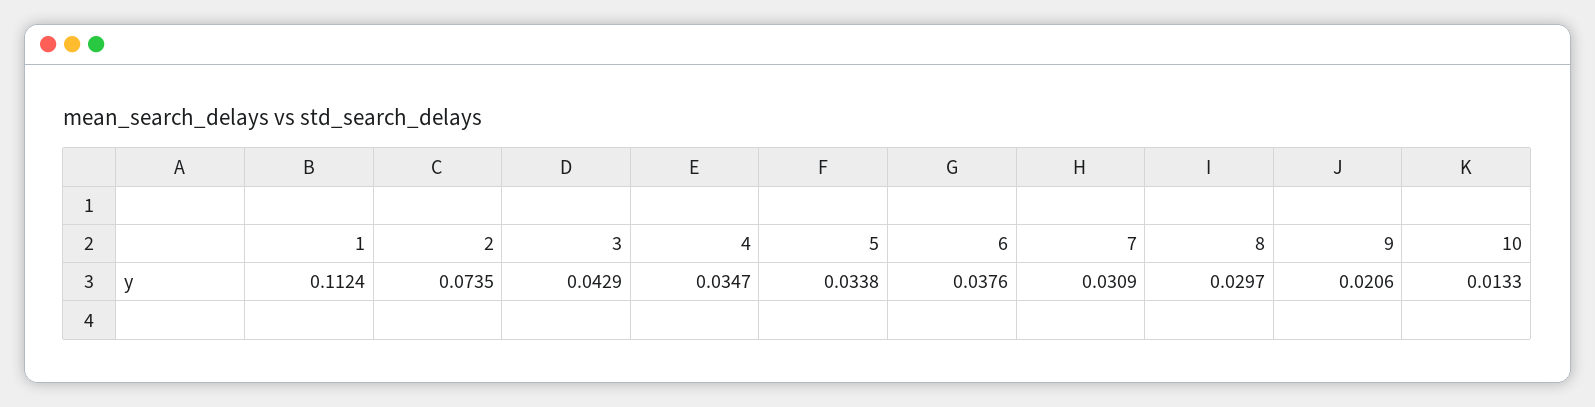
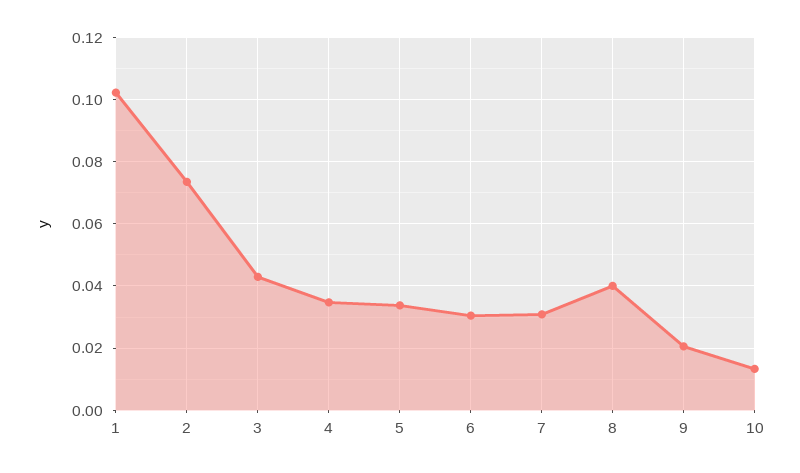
1: 0.1124 -> 0.102
6: 0.0376 -> 0.03
8: 0.0297 -> 0.04

